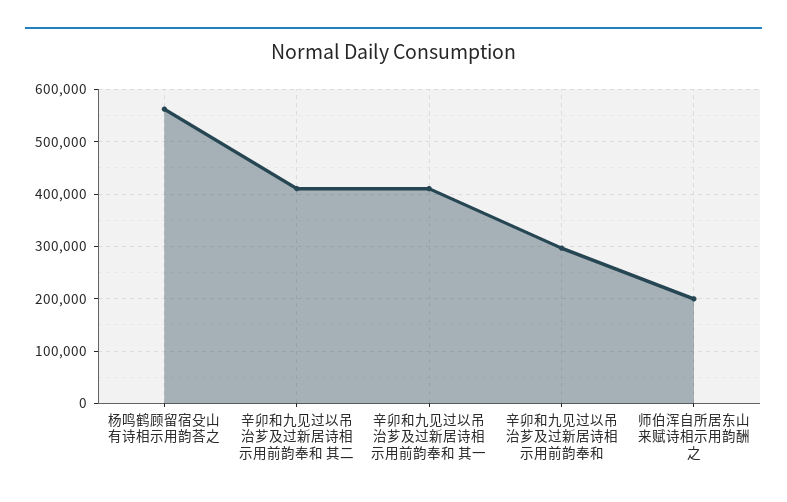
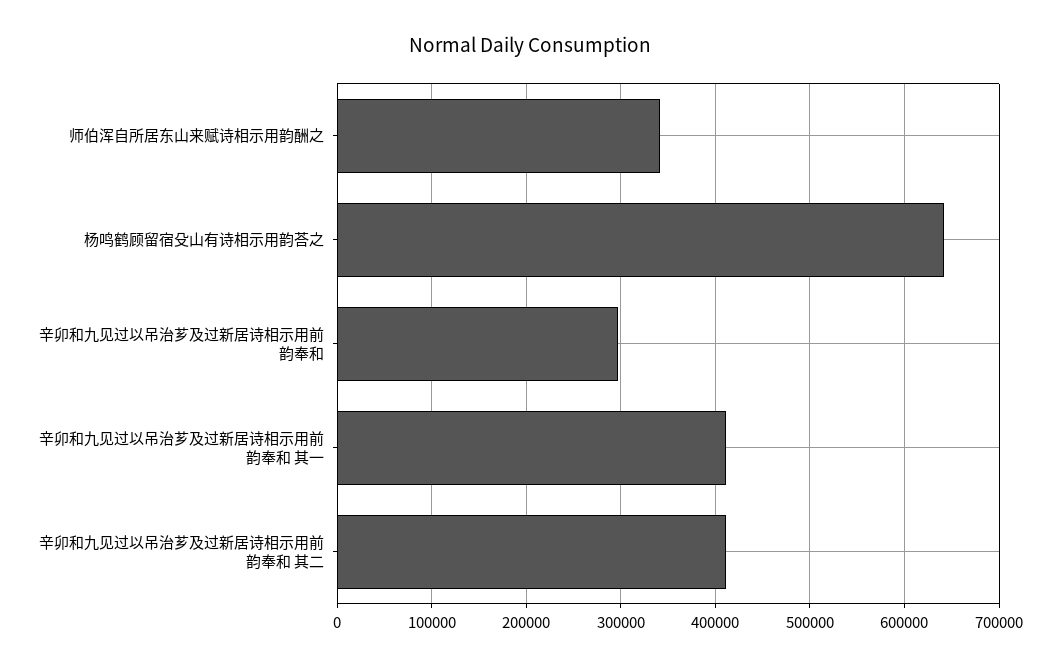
杨鸣鹤顾留宿殳山有诗相示用韵荅之: 560000 -> 640000
师伯浑自所居东山来赋诗相示用韵酬之: 200000 -> 340000

